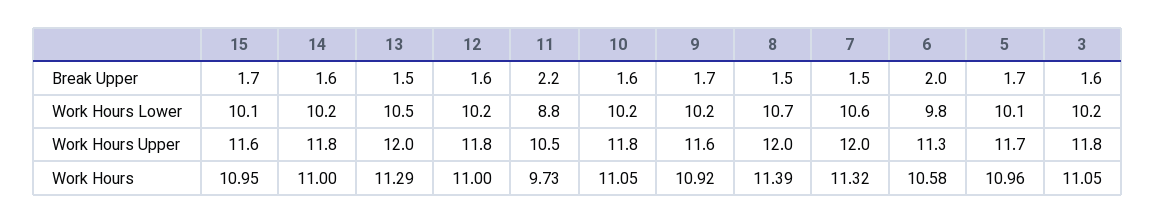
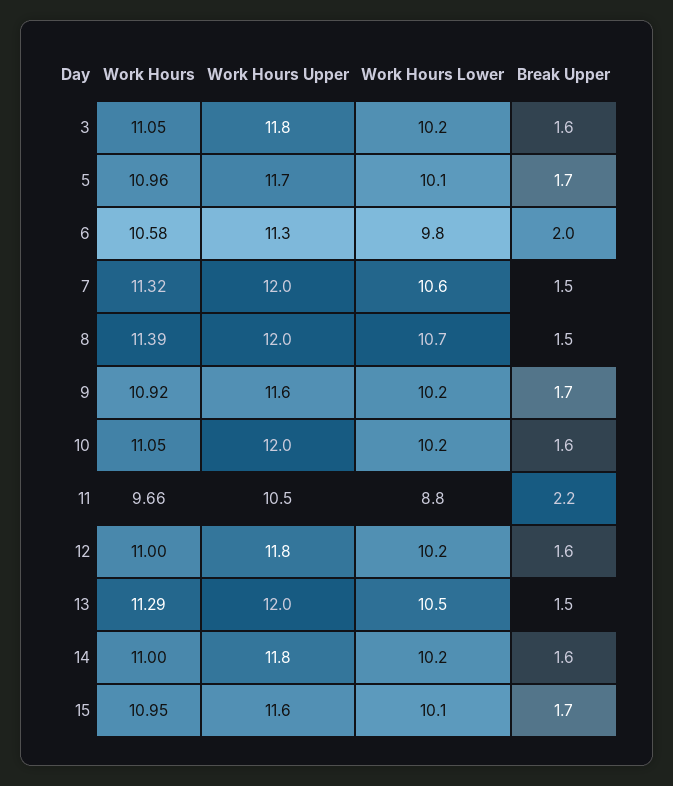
10, Work Hours Upper: 11.8 -> 12
11, Work Hours: 9.73 -> 9.66

